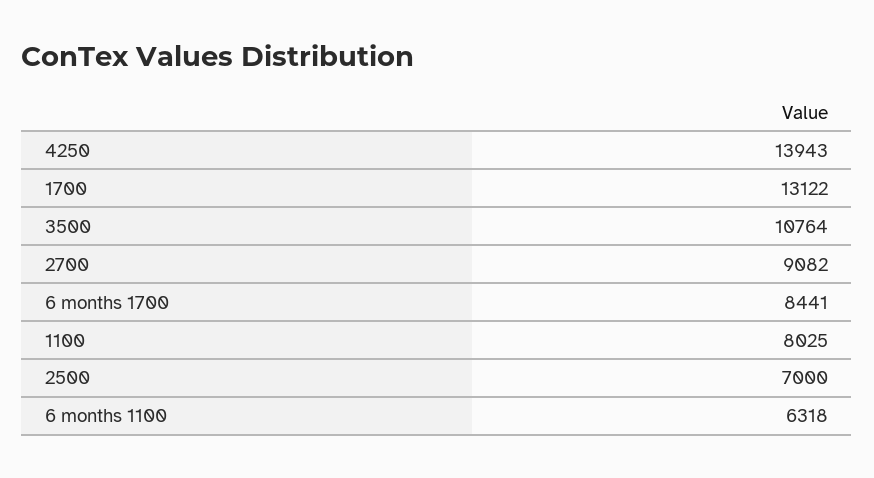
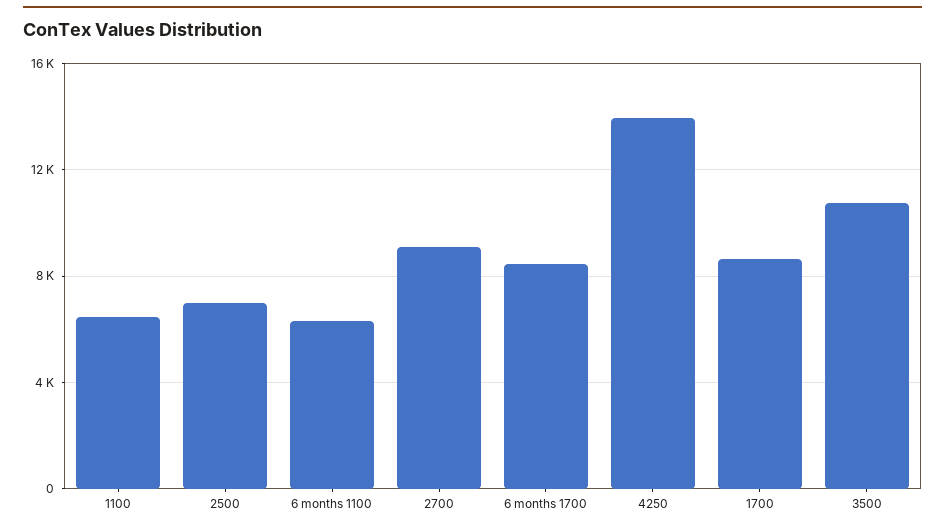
1700: 13122 -> 8500
1100: 8025 -> 6500

